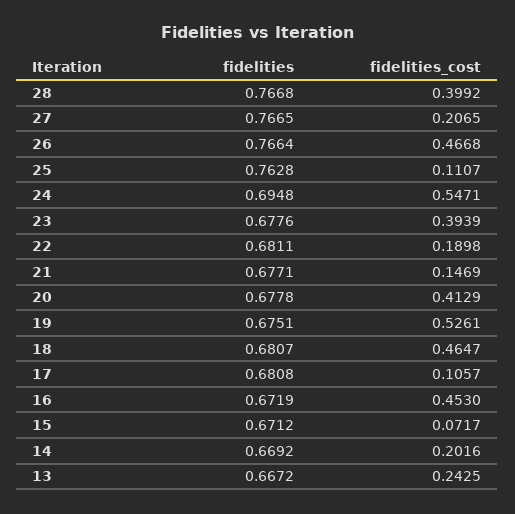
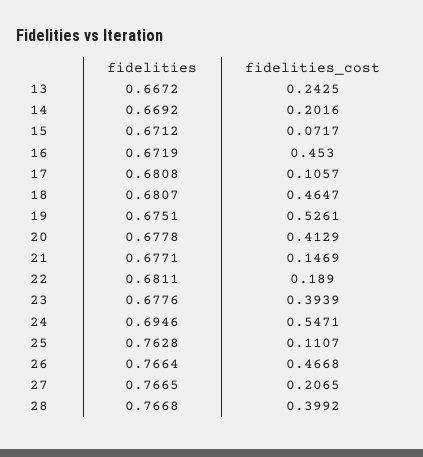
fidelities, 24: 0.6948 -> 0.6946
fidelities_cost, 22: 0.1898 -> 0.189

